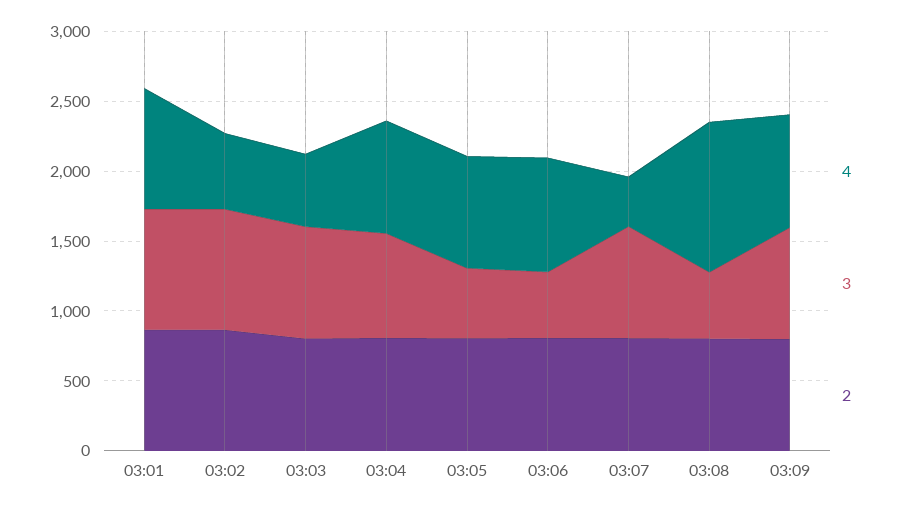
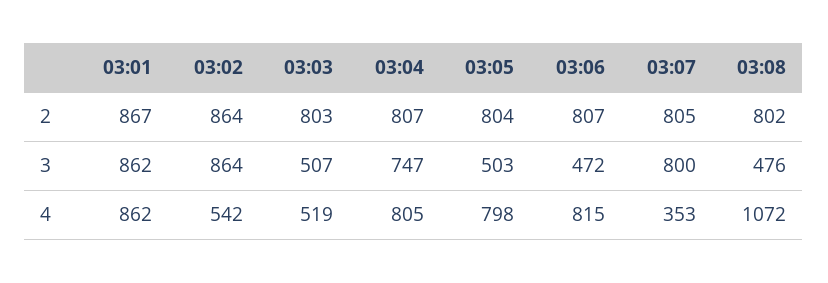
3, 03:03: 800 -> 507
4, 03:09: 800 -> none
3, 03:09: 800 -> none
2, 03:09: 800 -> none

